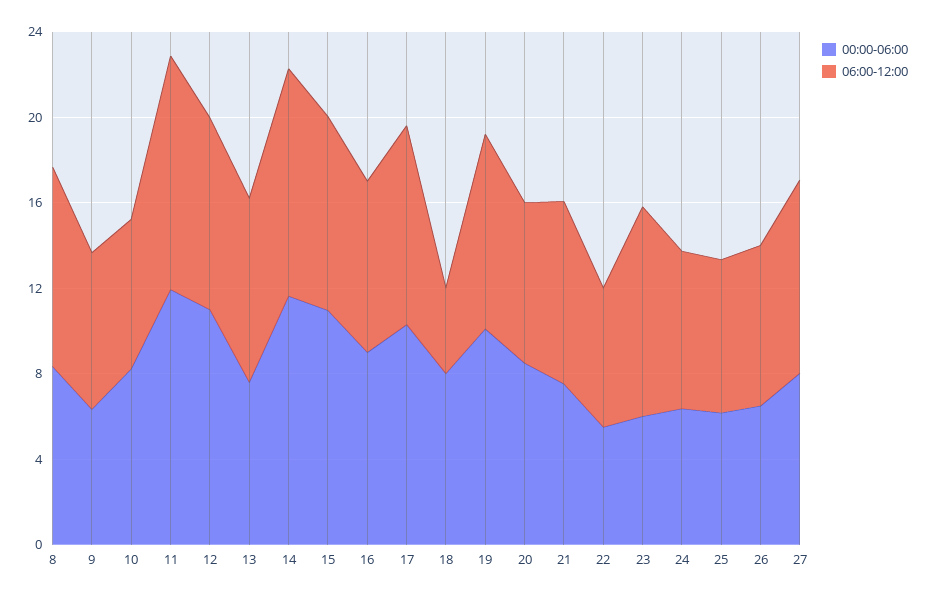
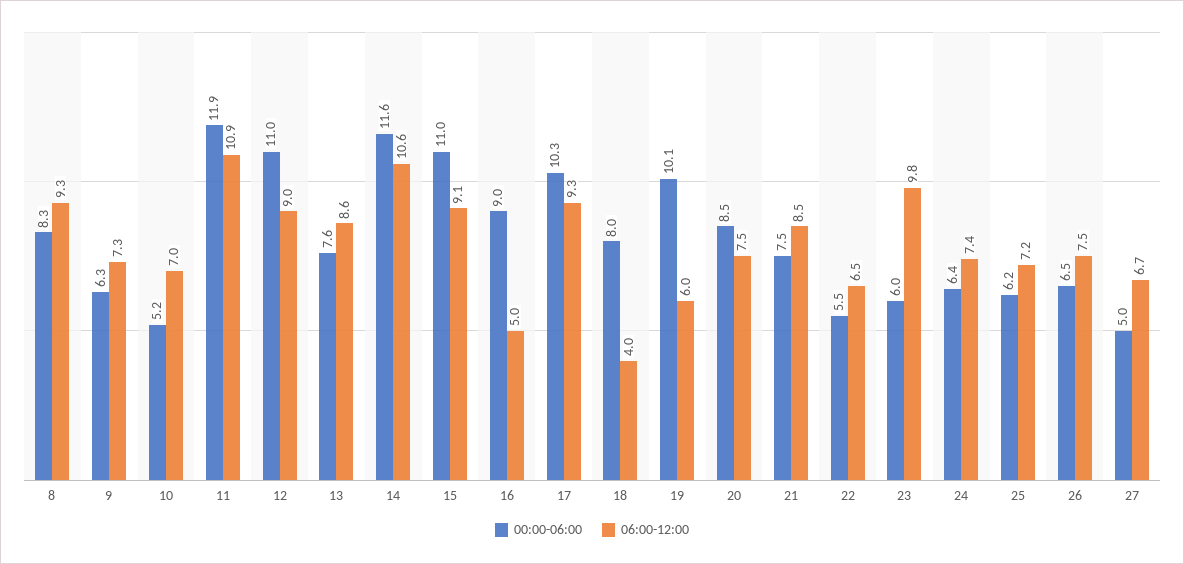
00:00-06:00, 10: 8 -> 5.2
06:00-12:00, 16: 8 -> 5
06:00-12:00, 19: 9 -> 6
00:00-06:00, 27: 8 -> 5
06:00-12:00, 27: 9 -> 6.7

